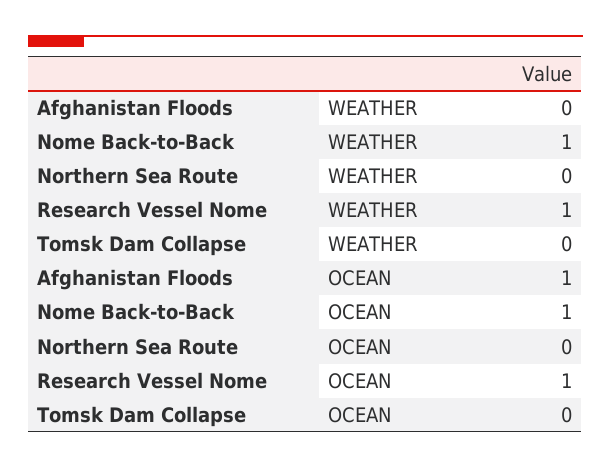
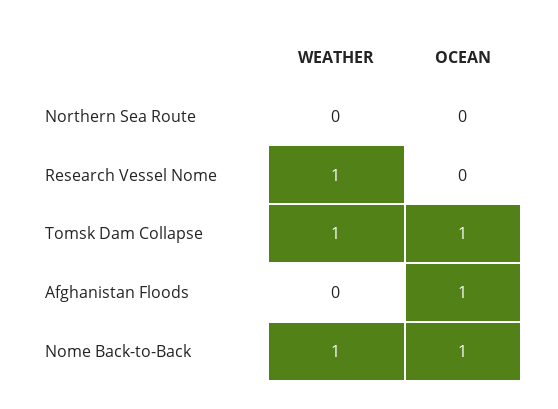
Tomsk Dam Collapse, WEATHER: 0 -> 1
Research Vessel Nome, OCEAN: 1 -> 0
Tomsk Dam Collapse, OCEAN: 0 -> 1

